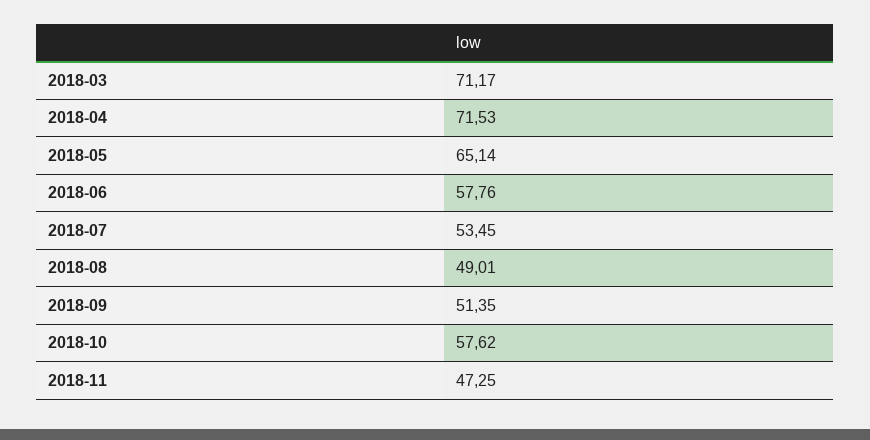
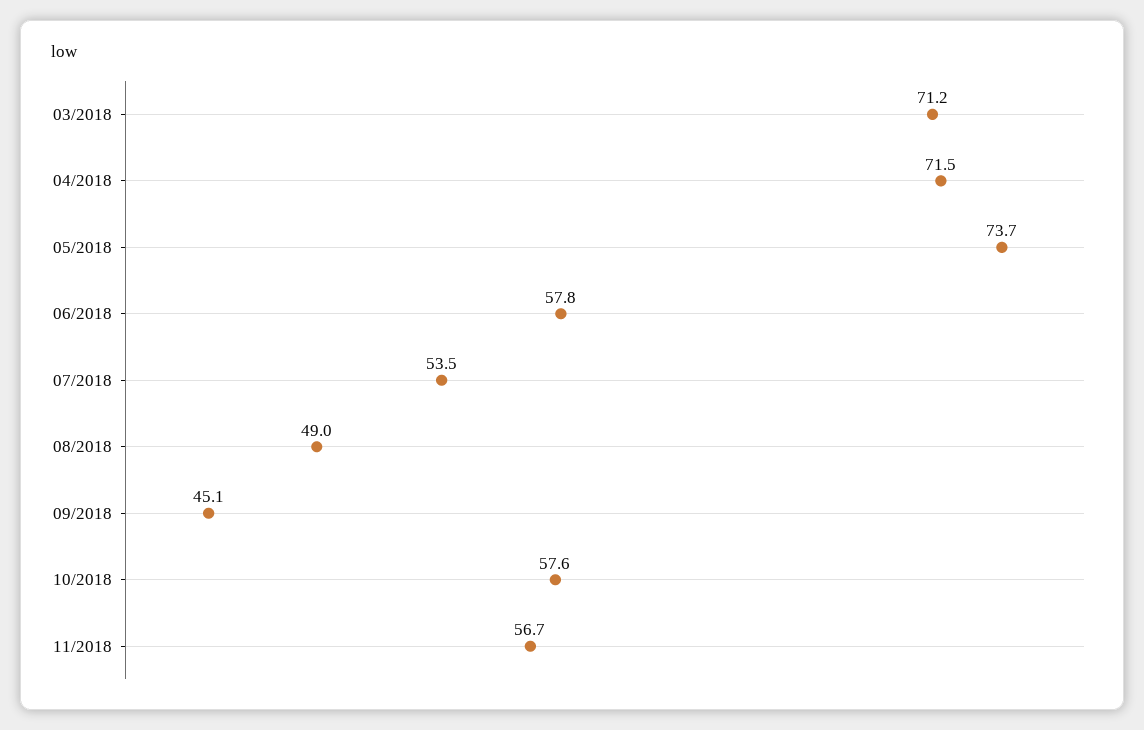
2018-05: 65.14 -> 73.7
2018-09: 51.35 -> 45.1
2018-11: 47.25 -> 56.7

